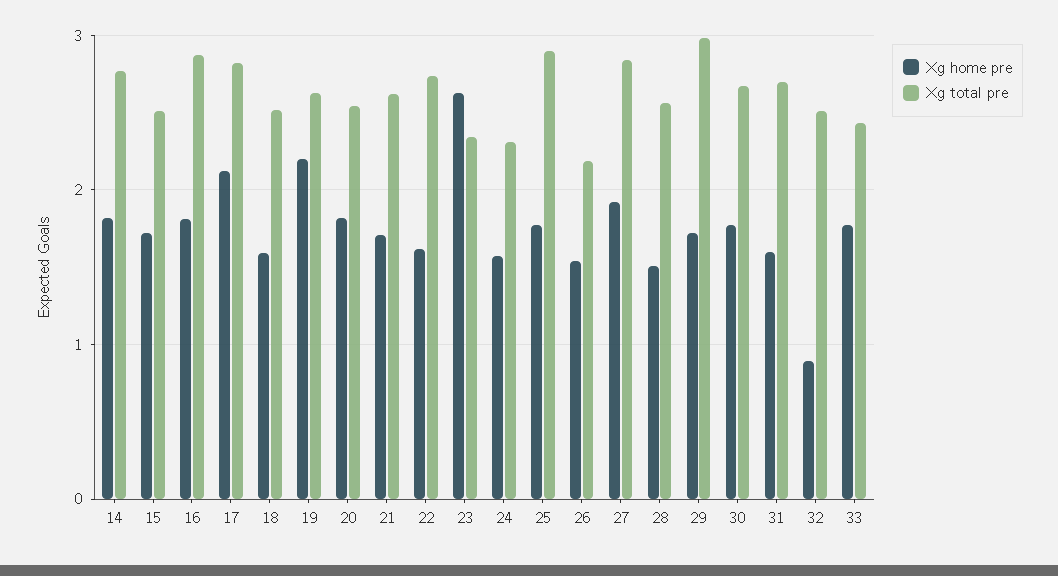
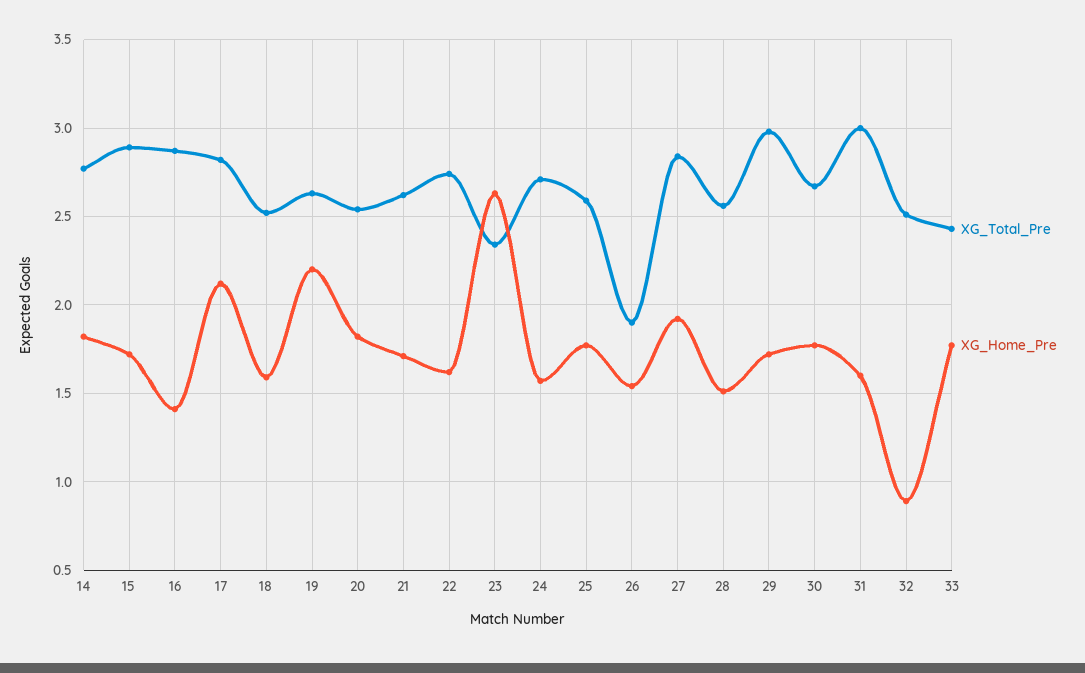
Xg total pre, 15: 2.5 -> 2.9
Xg home pre, 16: 1.8 -> 1.4
Xg total pre, 24: 2.3 -> 2.7
Xg total pre, 25: 2.9 -> 2.6
Xg total pre, 26: 2.2 -> 1.9
Xg total pre, 31: 2.7 -> 3

